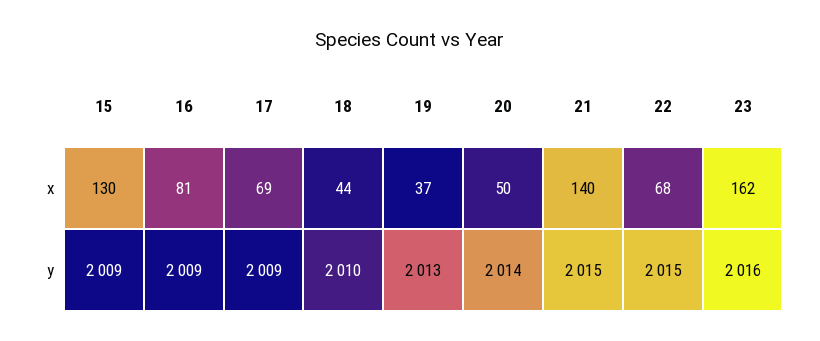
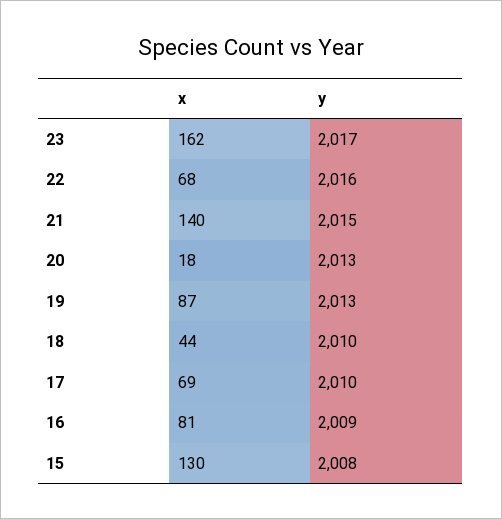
19, x: 37 -> 87
20, x: 50 -> 18
15, y: 2009 -> 2008
17, y: 2009 -> 2010
20, y: 2014 -> 2013
22, y: 2015 -> 2016
23, y: 2016 -> 2017

